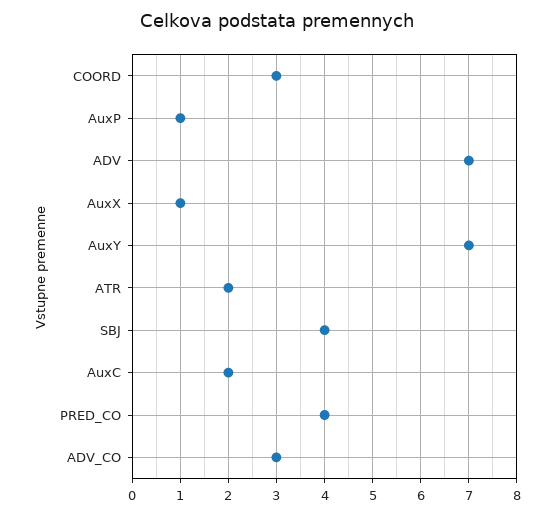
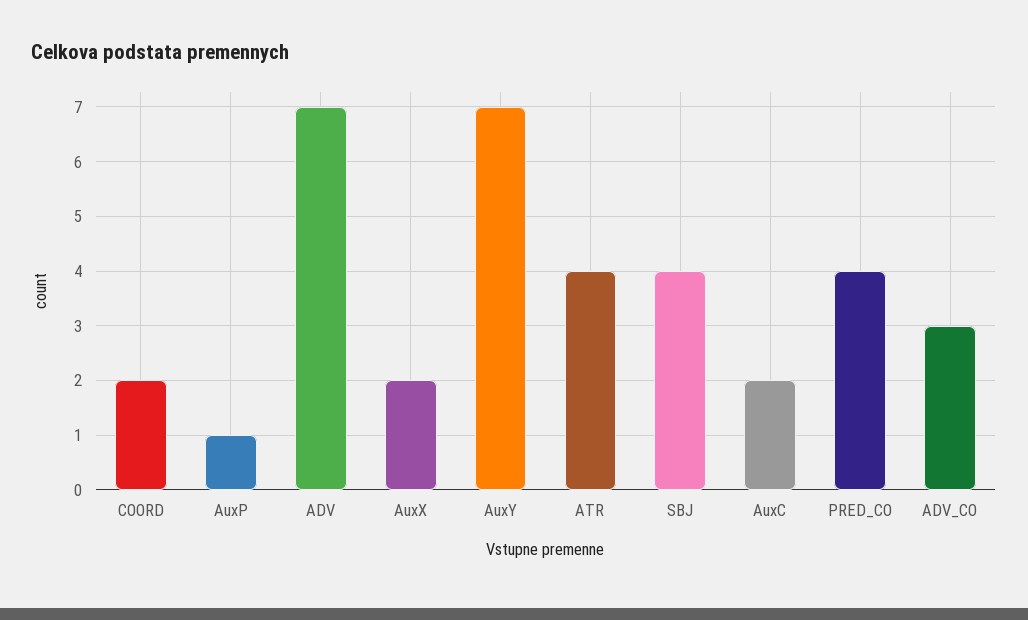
COORD: 3 -> 2
AuxX: 1 -> 2
ATR: 2 -> 4

